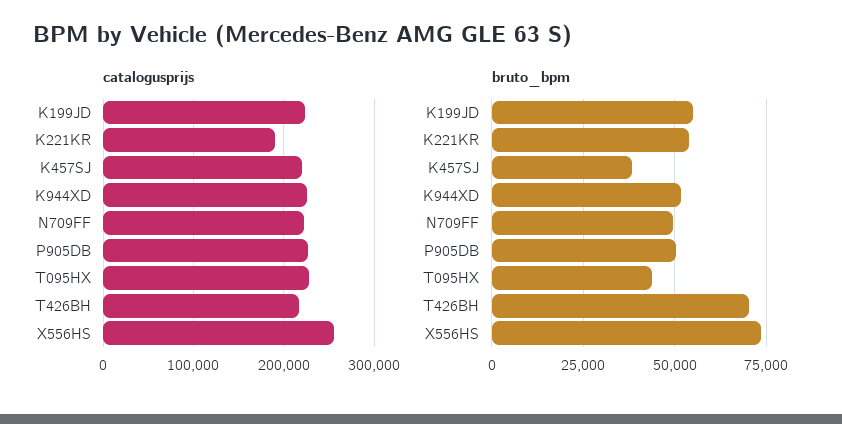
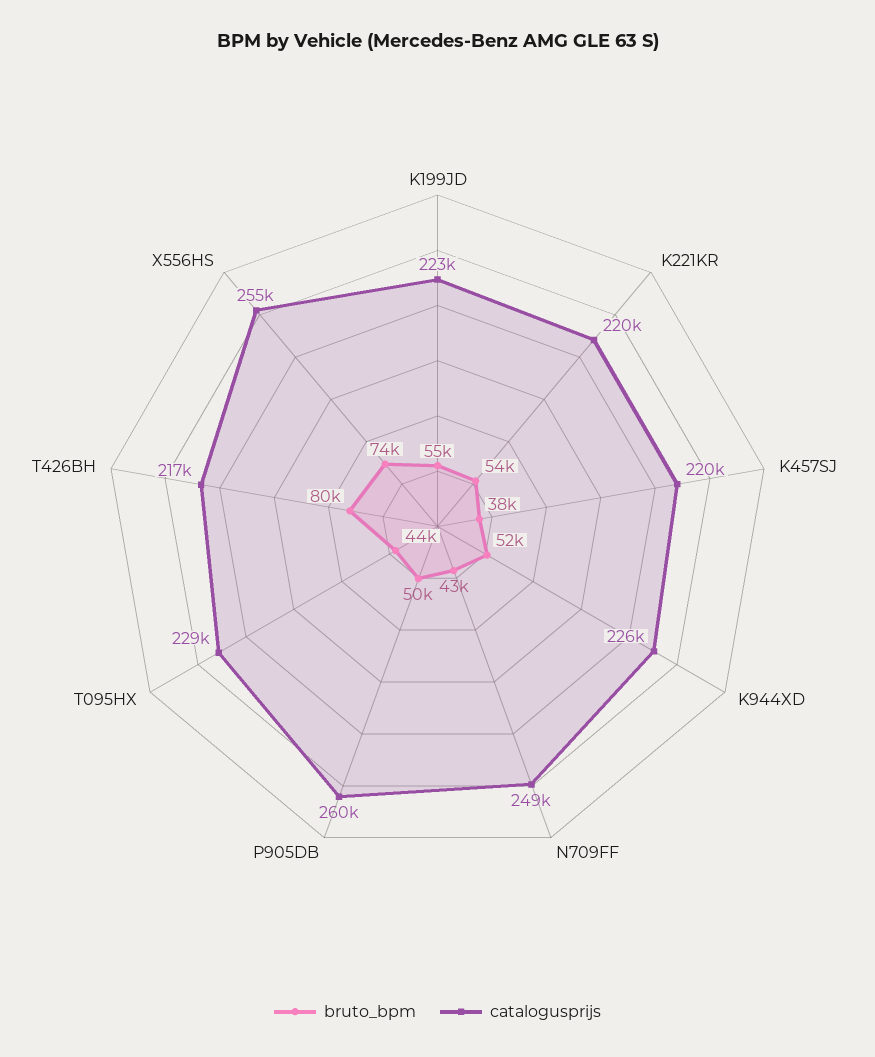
catalogusprijs, K221KR: 190000 -> 220000
catalogusprijs, N709FF: 220000 -> 249000
catalogusprijs, P905DB: 230000 -> 260000
bruto_bpm, N709FF: 50000 -> 43000
bruto_bpm, T426BH: 70000 -> 80000

